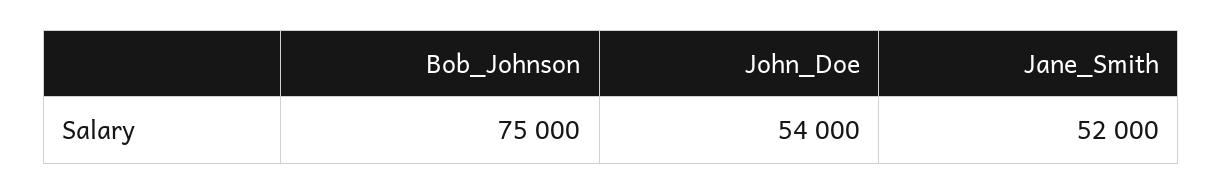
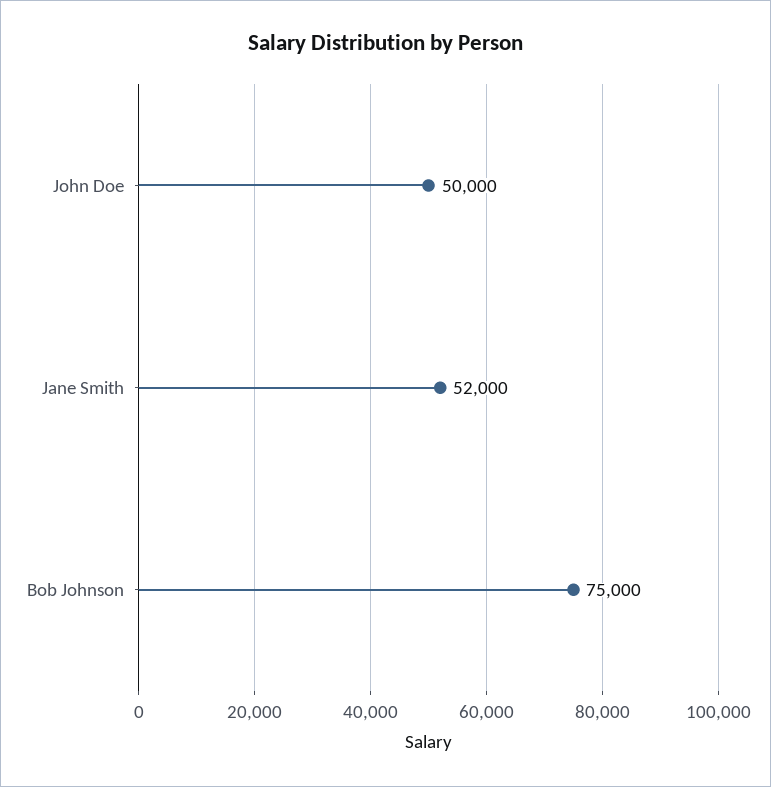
John_Doe: 54000 -> 50000

